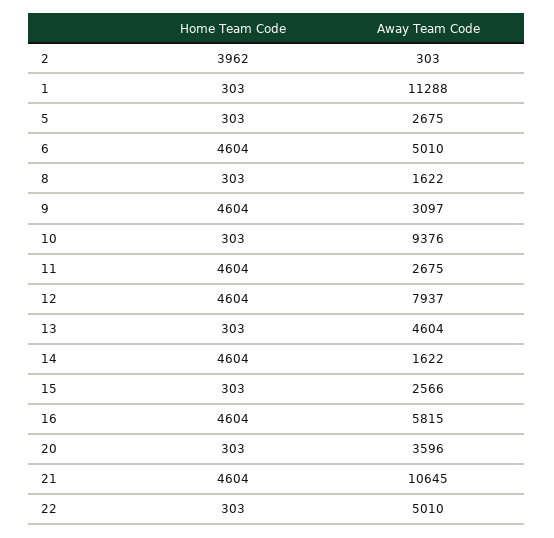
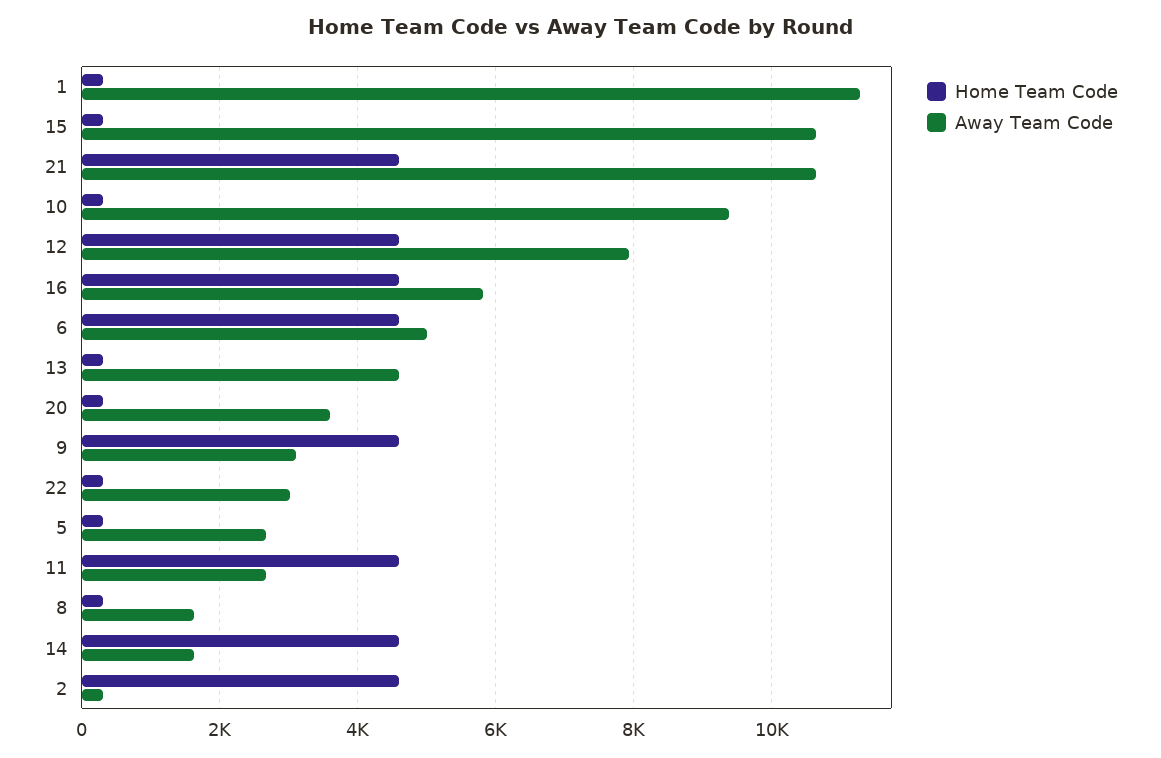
Home Team Code, 2: 3962 -> 4600
Away Team Code, 15: 2566 -> 10600
Away Team Code, 22: 5010 -> 3000

